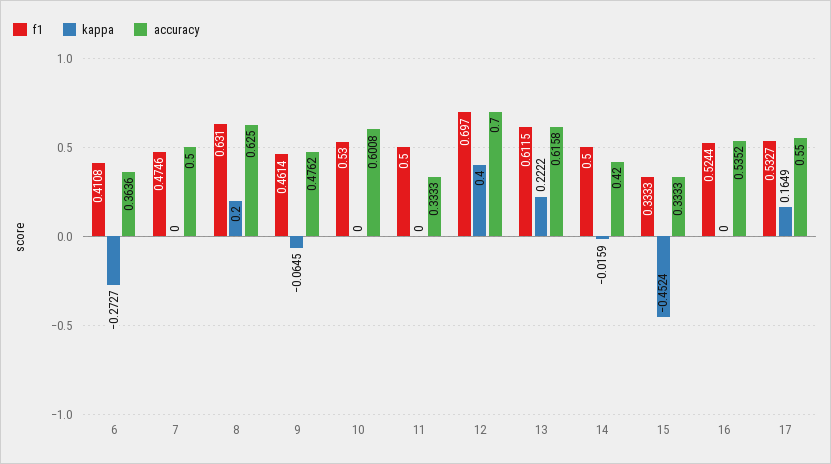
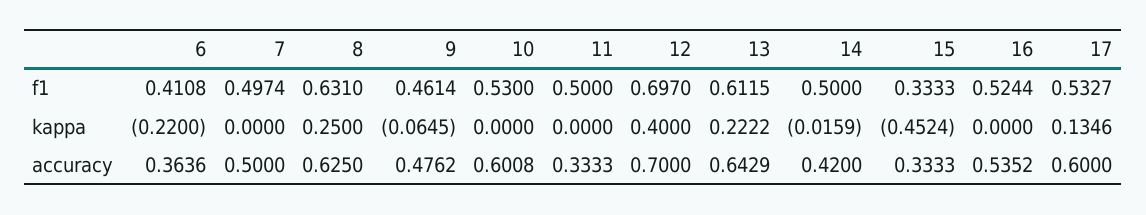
kappa, 6: -0.2727 -> -0.22
f1, 7: 0.4746 -> 0.4974
kappa, 8: 0.2 -> 0.25
accuracy, 13: 0.6158 -> 0.6429
kappa, 17: 0.1649 -> 0.1346
accuracy, 17: 0.55 -> 0.6

